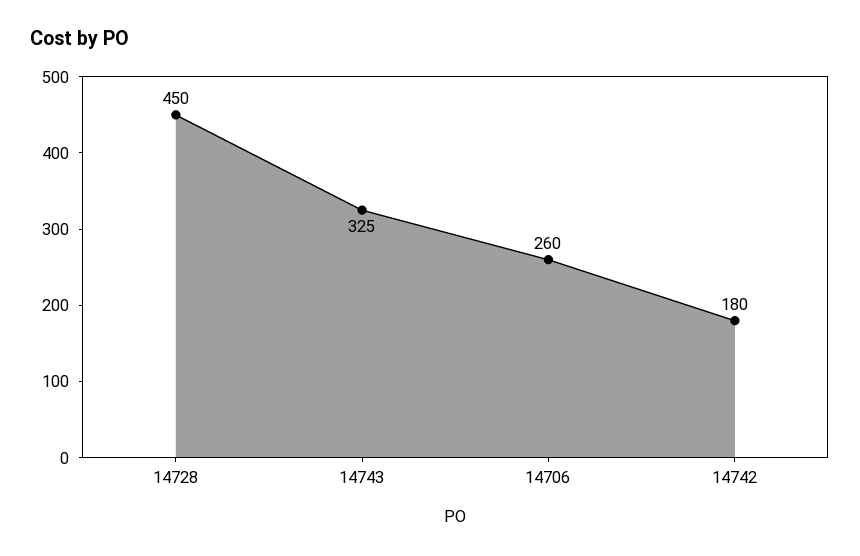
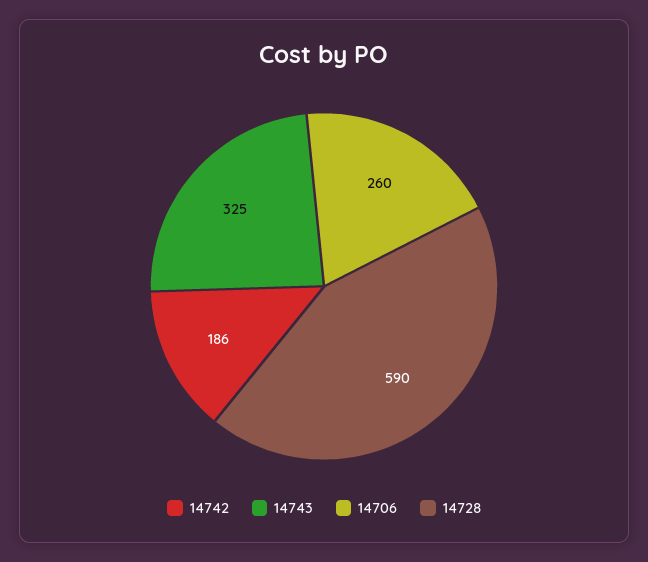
14728: 450 -> 590
14742: 180 -> 186

